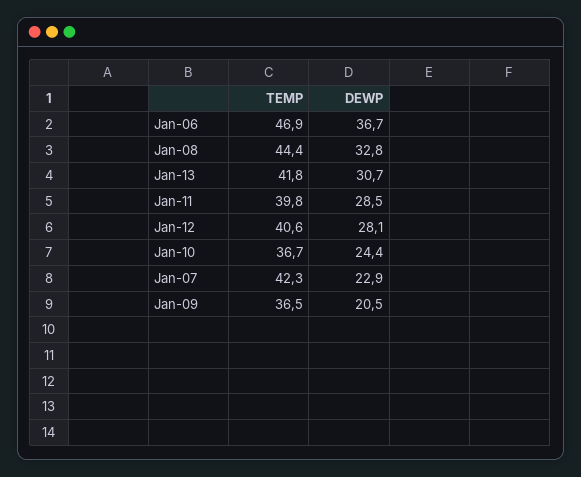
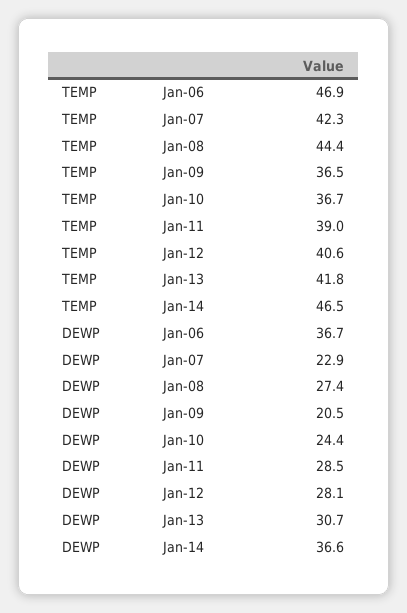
DEWP, Jan-08: 32.8 -> 27.4
TEMP, Jan-11: 39.8 -> 39
TEMP, Jan-14: none -> 46.5
DEWP, Jan-14: none -> 36.6

